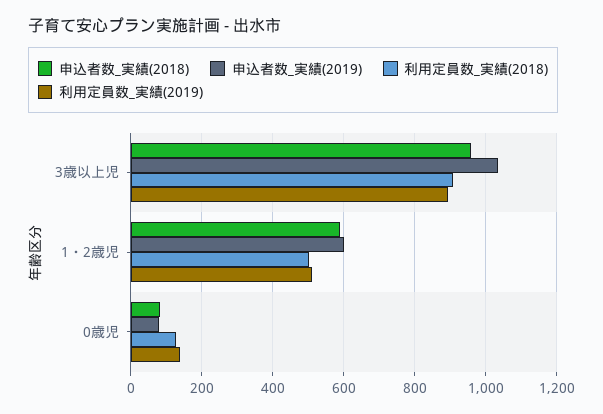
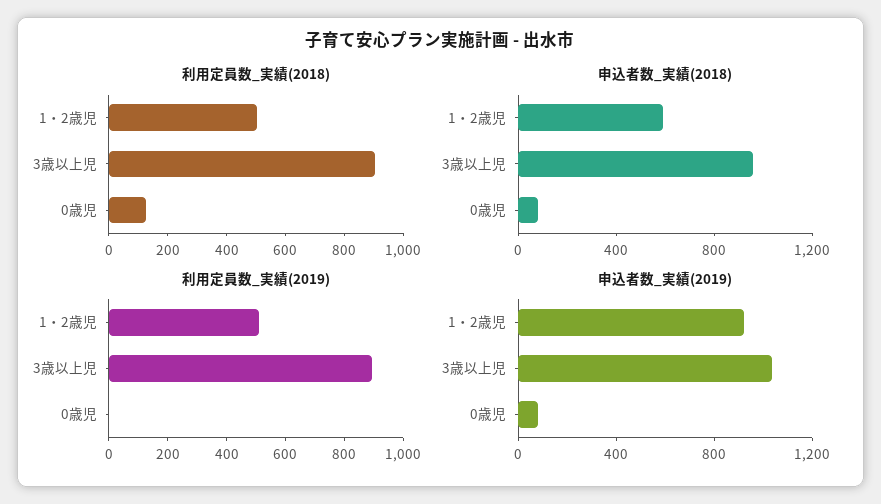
申込者数_実績(2019), 1・2歳児: 600 -> 900
利用定員数_実績(2019), 0歳児: 140 -> 0

